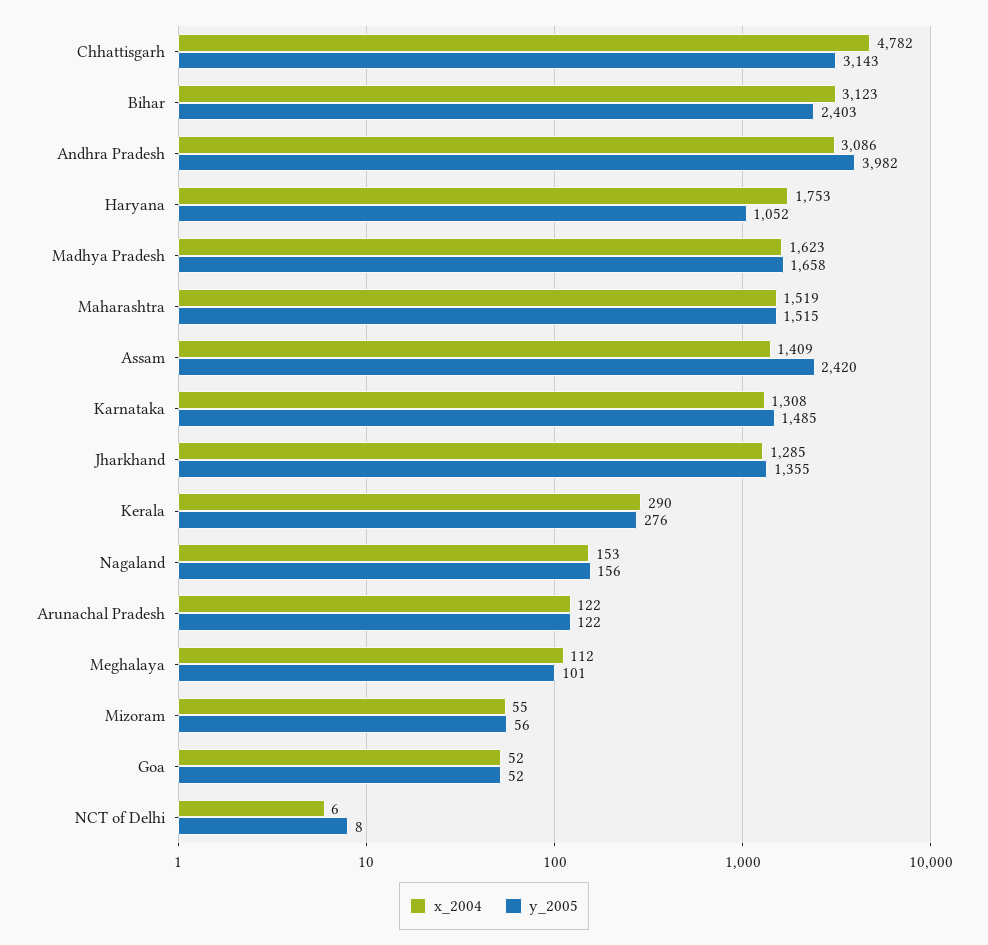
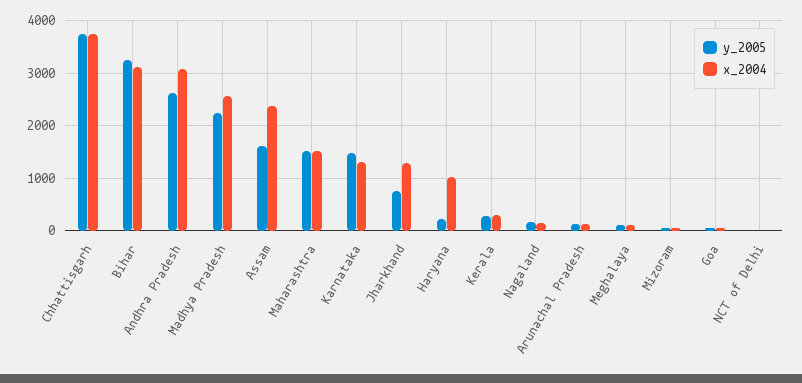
x_2004, Chhattisgarh: 4782 -> 3800
y_2005, Chhattisgarh: 3143 -> 3800
y_2005, Bihar: 2403 -> 3200
y_2005, Andhra Pradesh: 3982 -> 2600
x_2004, Haryana: 1753 -> 1000
y_2005, Haryana: 1052 -> 200
x_2004, Madhya Pradesh: 1623 -> 2600
y_2005, Madhya Pradesh: 1658 -> 2200
x_2004, Assam: 1409 -> 2400
y_2005, Assam: 2420 -> 1600
y_2005, Jharkhand: 1355 -> 800

